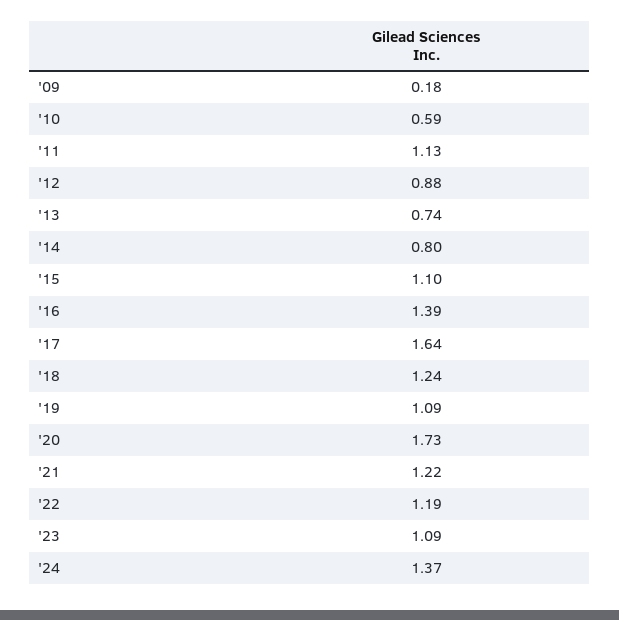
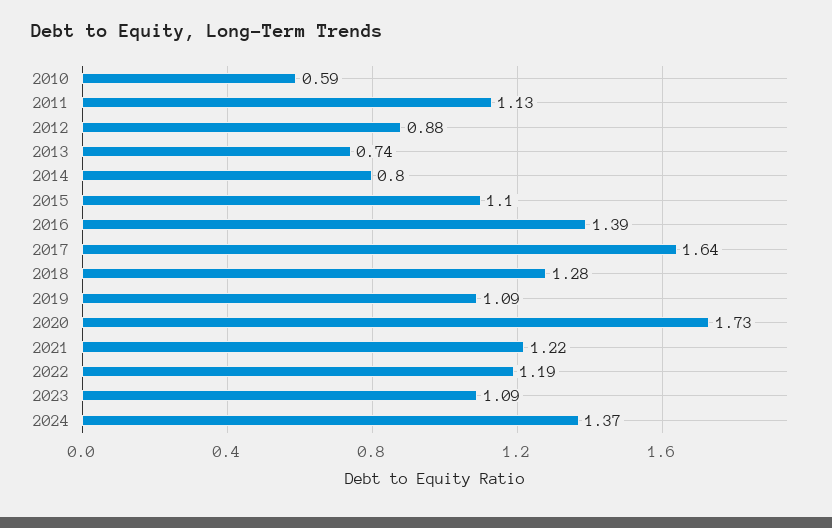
'09: 0.18 -> none
'18: 1.24 -> 1.28

